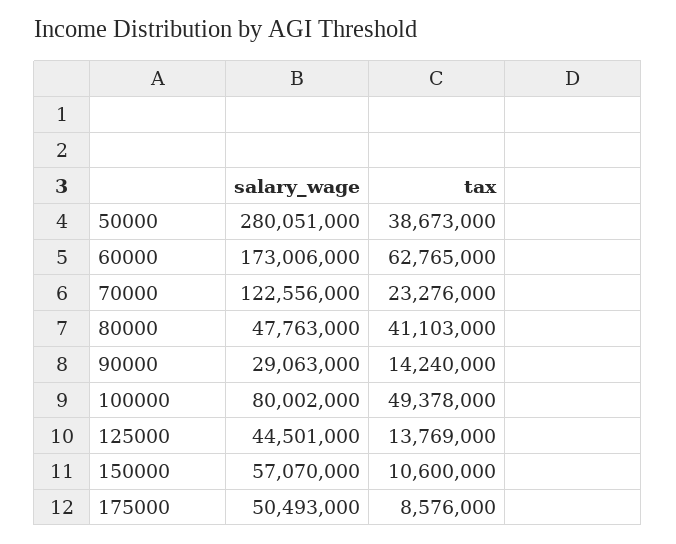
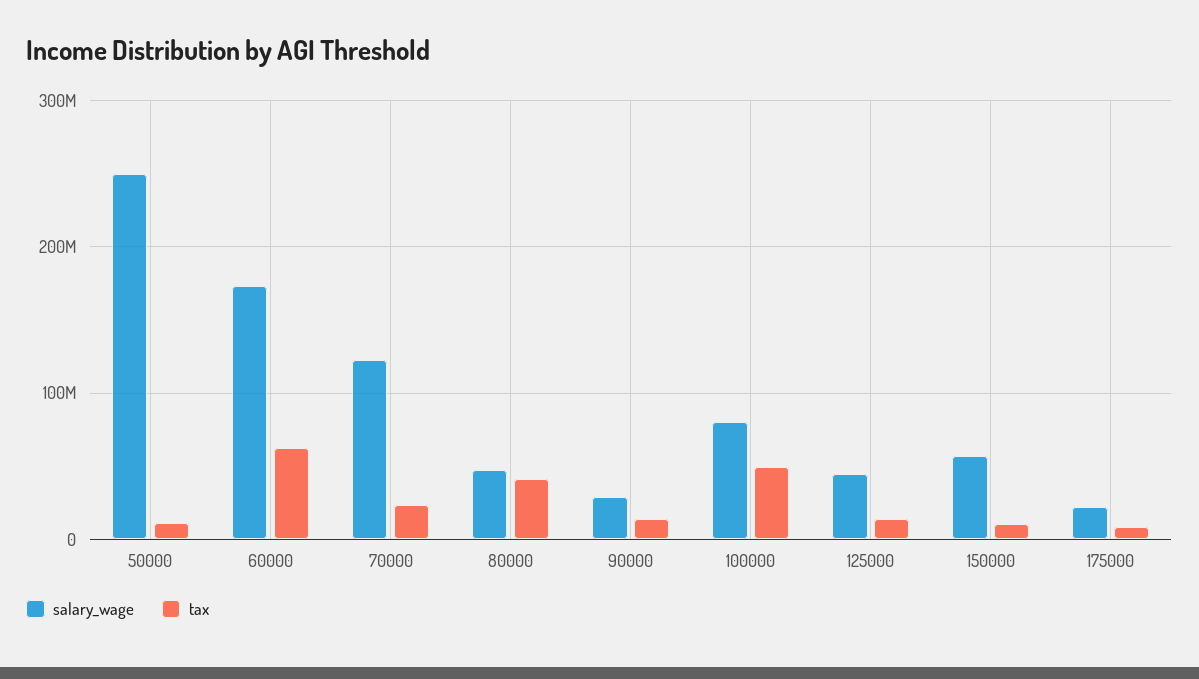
salary_wage, 50000: 280051000 -> 250000000
tax, 50000: 38673000 -> 10000000
salary_wage, 175000: 50493000 -> 20000000

